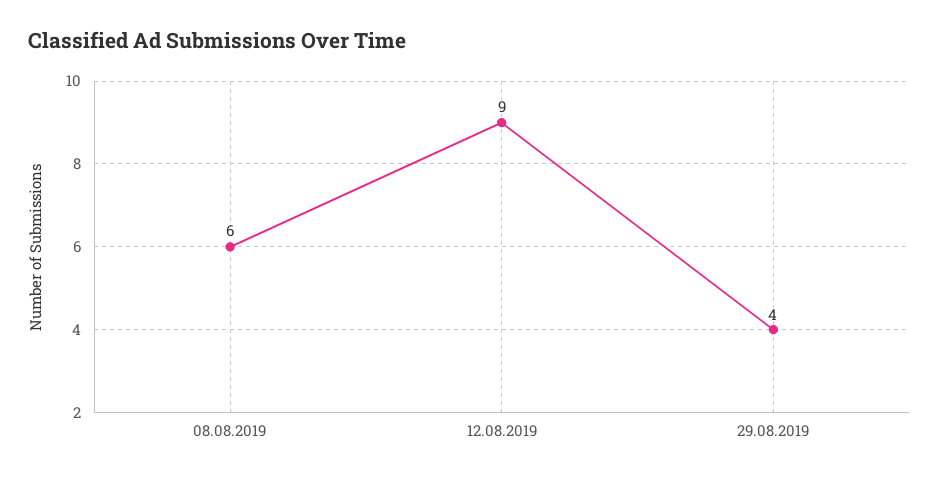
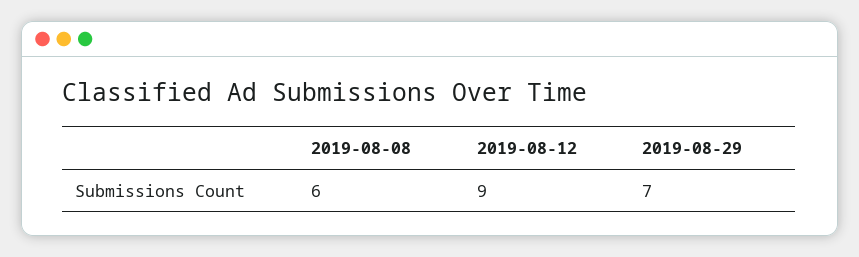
29.08.2019: 4 -> 7

